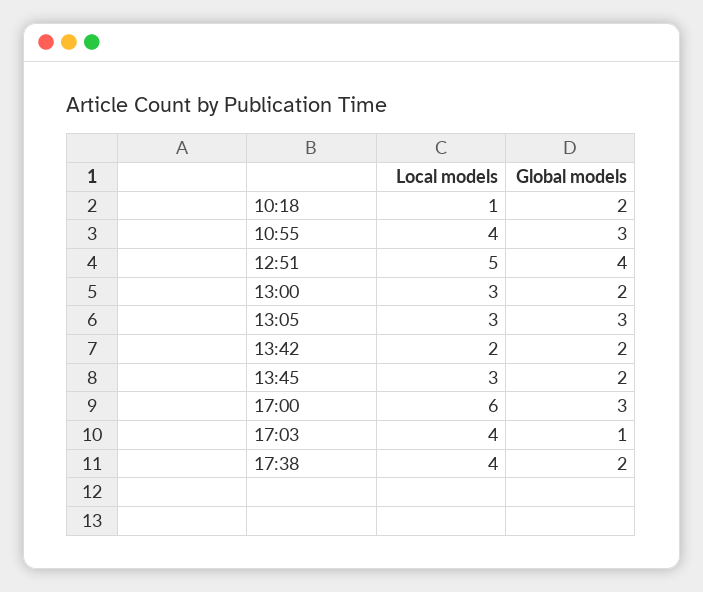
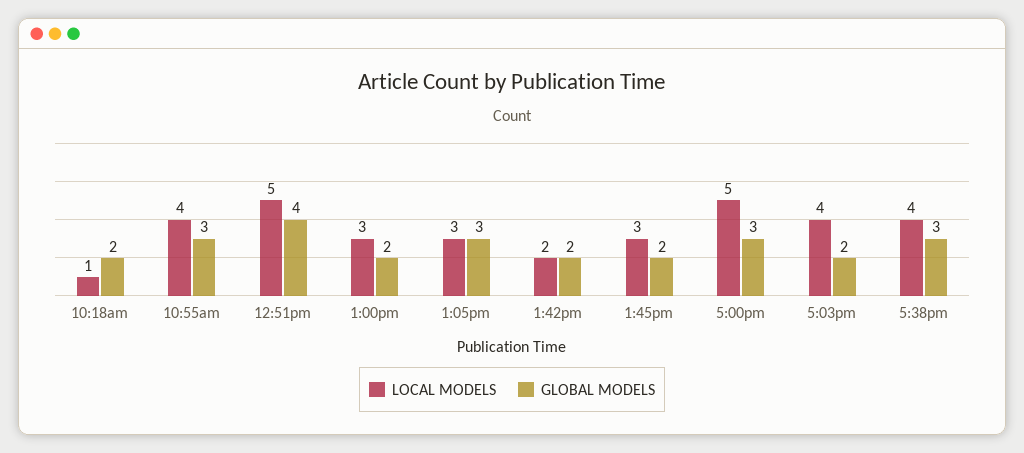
Local models, 17:00: 6 -> 5
Global models, 17:03: 1 -> 2
Global models, 17:38: 2 -> 3

